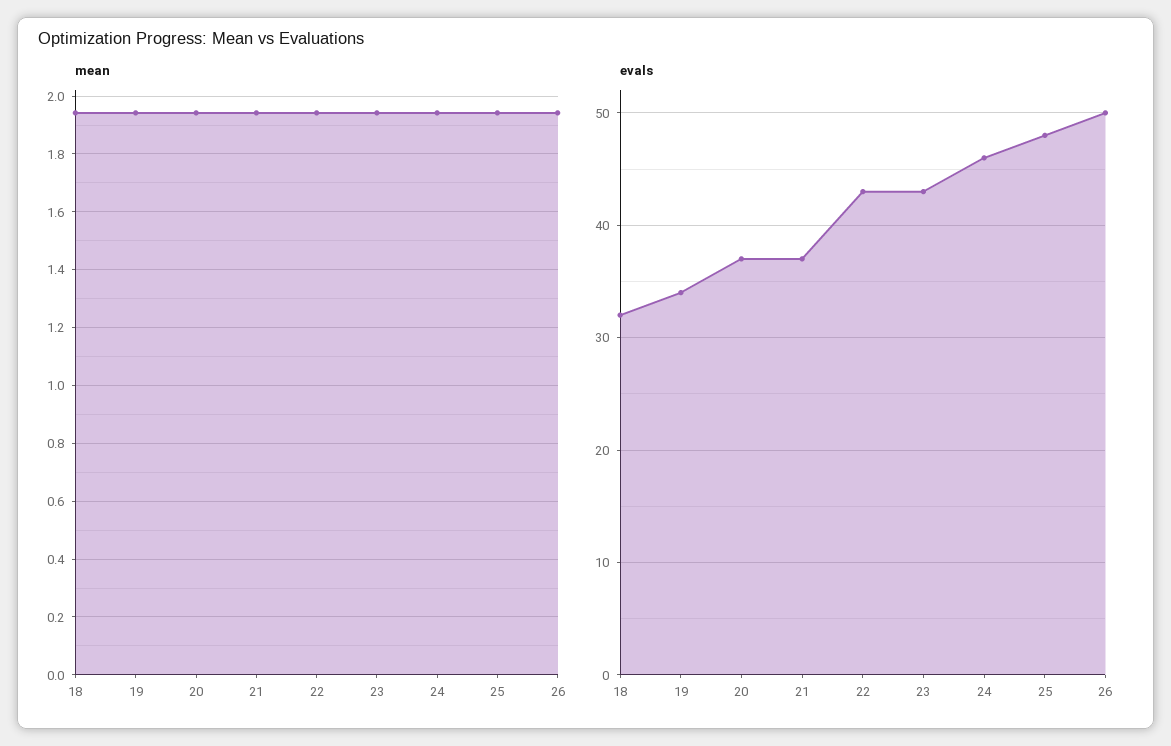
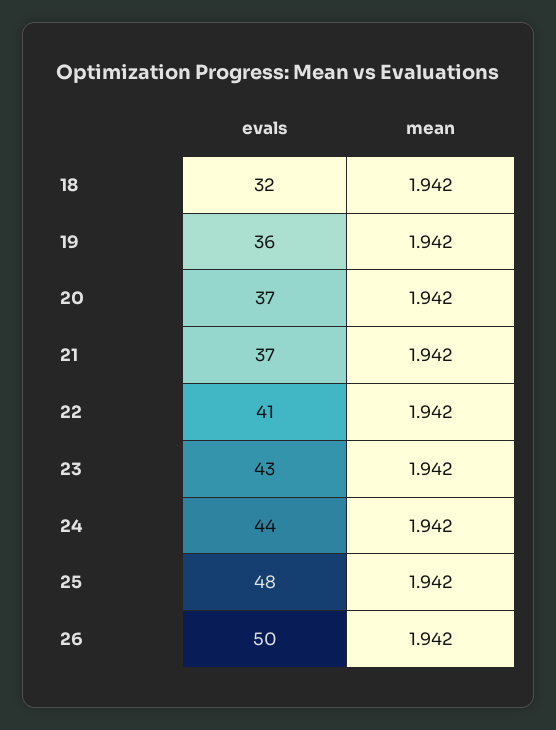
evals, 19: 34 -> 36
evals, 22: 43 -> 41
evals, 24: 46 -> 44

